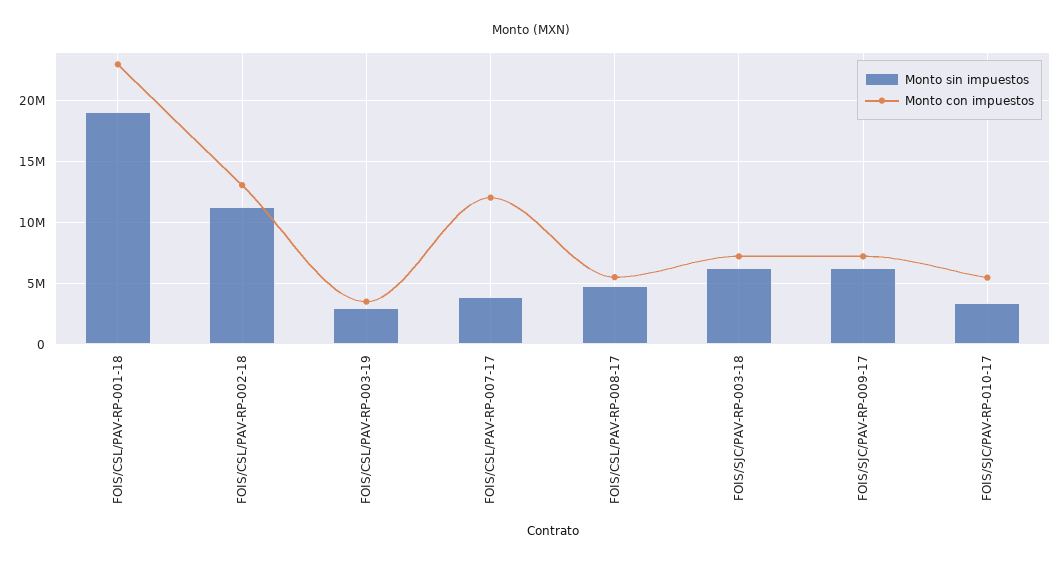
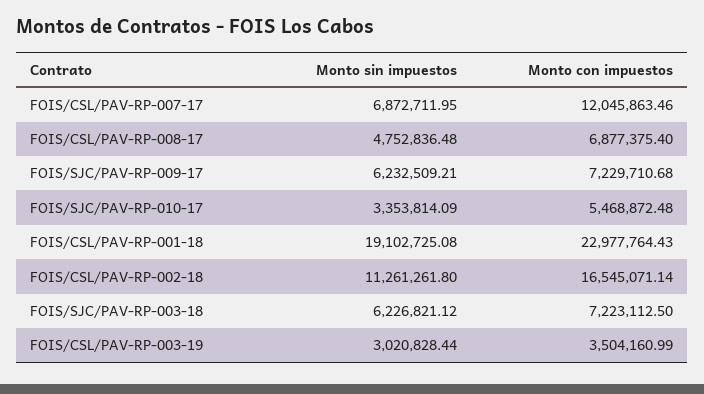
Monto con impuestos, FOIS/CSL/PAV-RP-002-18: 13000000 -> 16545071.14
Monto sin impuestos, FOIS/CSL/PAV-RP-007-17: 4000000 -> 6872711.95
Monto con impuestos, FOIS/CSL/PAV-RP-008-17: 5500000 -> 6877375.4

